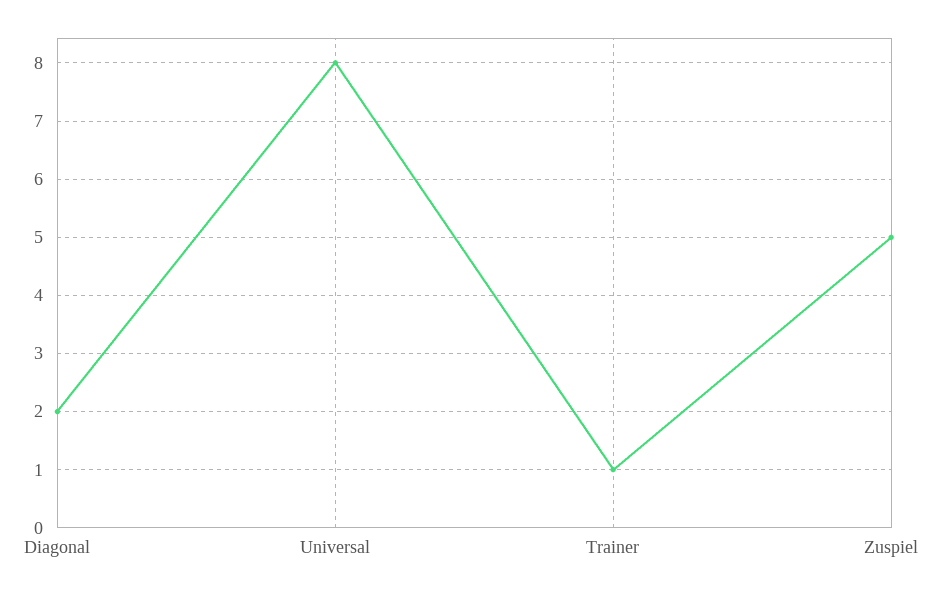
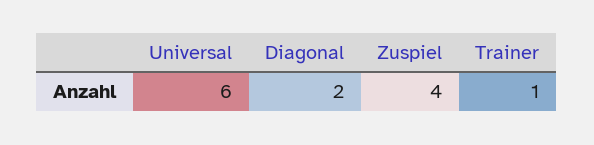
Universal: 8 -> 6
Zuspiel: 5 -> 4

